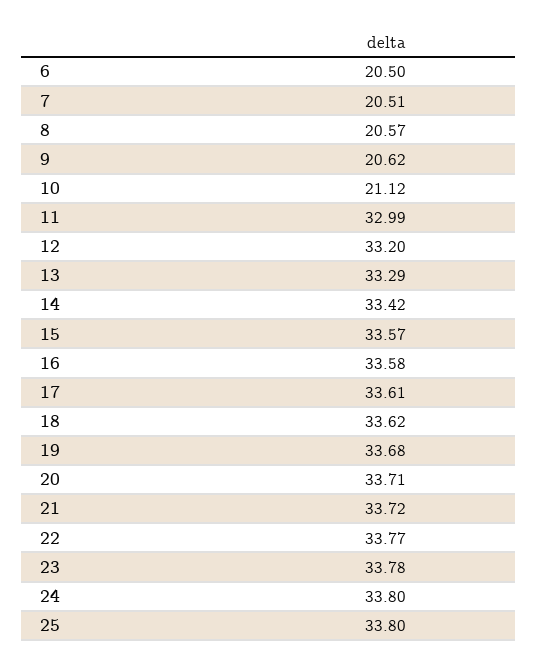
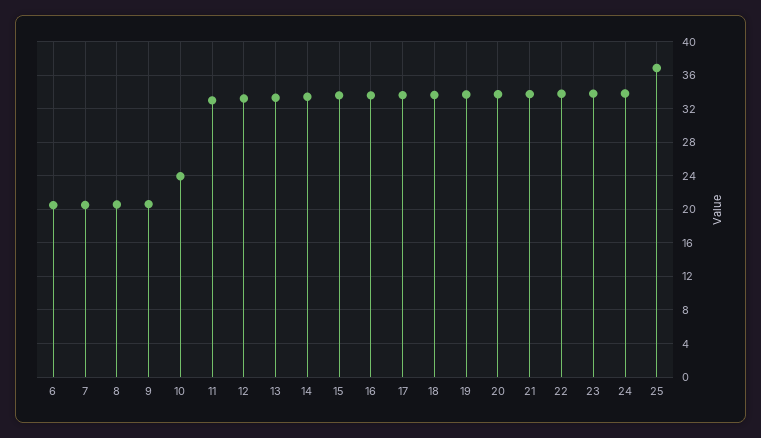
10: 21.12 -> 24
25: 33.8 -> 37

